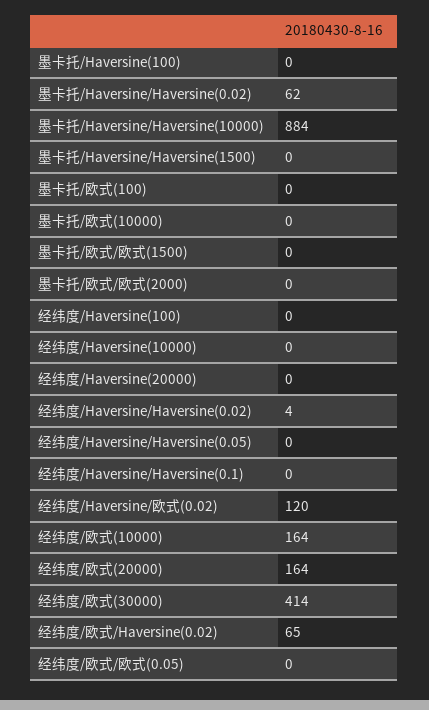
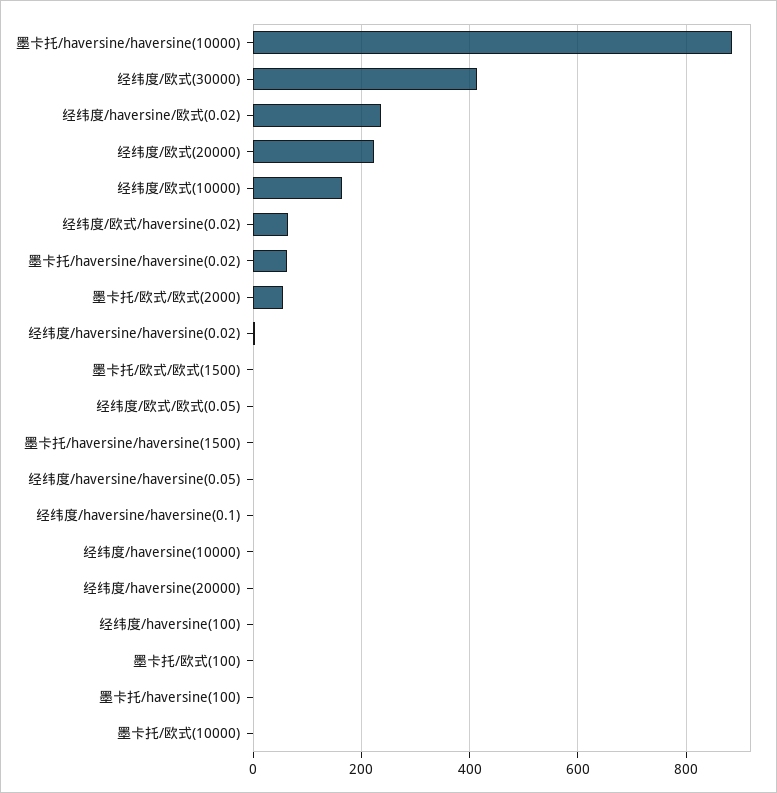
墨卡托/欧式/欧式(2000): 0 -> 60
经纬度/Haversine/欧式(0.02): 120 -> 240
经纬度/欧式(20000): 164 -> 220

